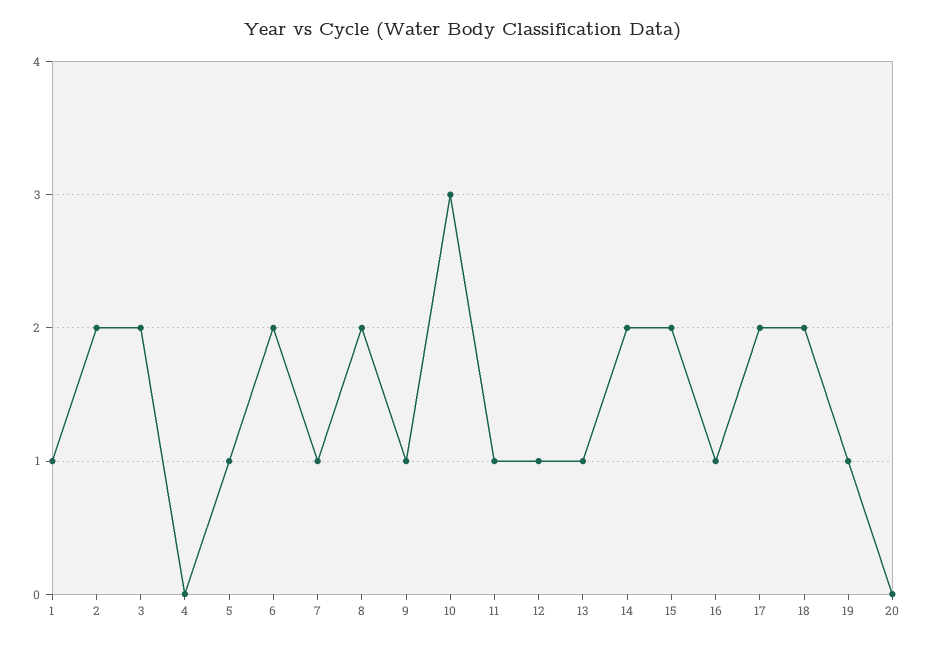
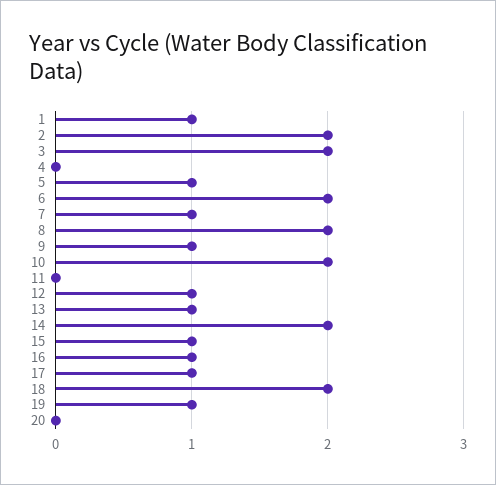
10: 3 -> 2
11: 1 -> 0
15: 2 -> 1
17: 2 -> 1

